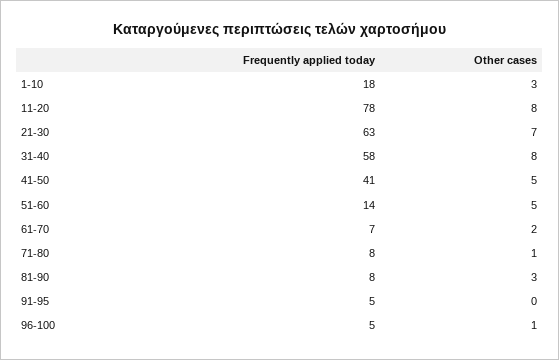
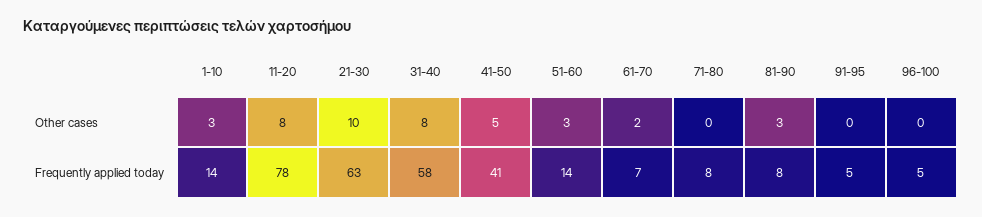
Frequently applied today, 1-10: 18 -> 14
Other cases, 21-30: 7 -> 10
Other cases, 51-60: 5 -> 3
Other cases, 71-80: 1 -> 0
Other cases, 96-100: 1 -> 0

